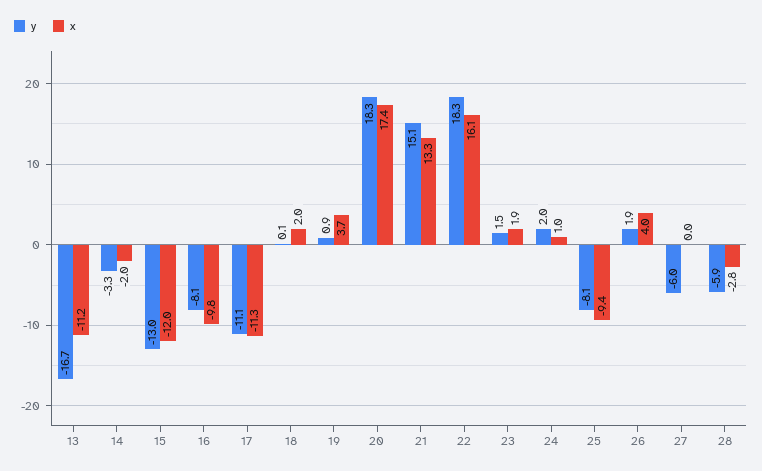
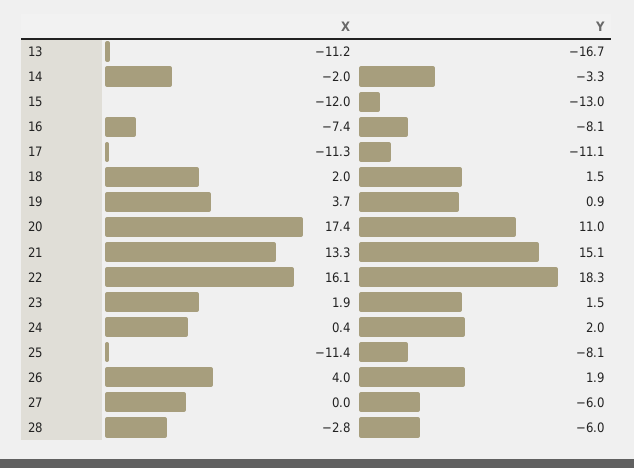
x, 16: -9.8 -> -7.4
y, 18: 0.1 -> 1.5
y, 20: 18.3 -> 11
x, 24: 1 -> 0.4
x, 25: -9.4 -> -11.4
y, 28: -5.9 -> -6

